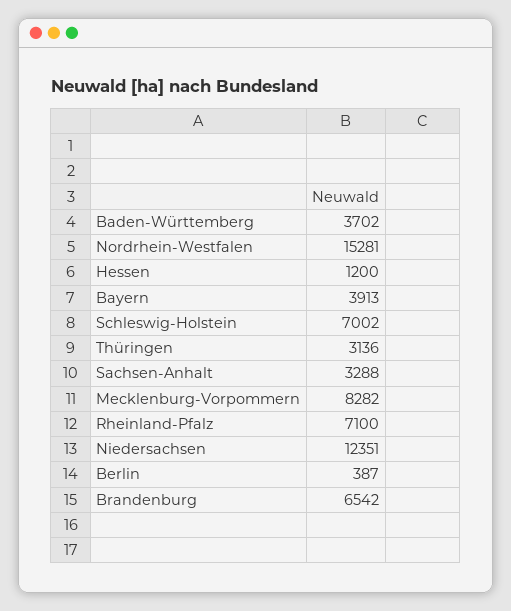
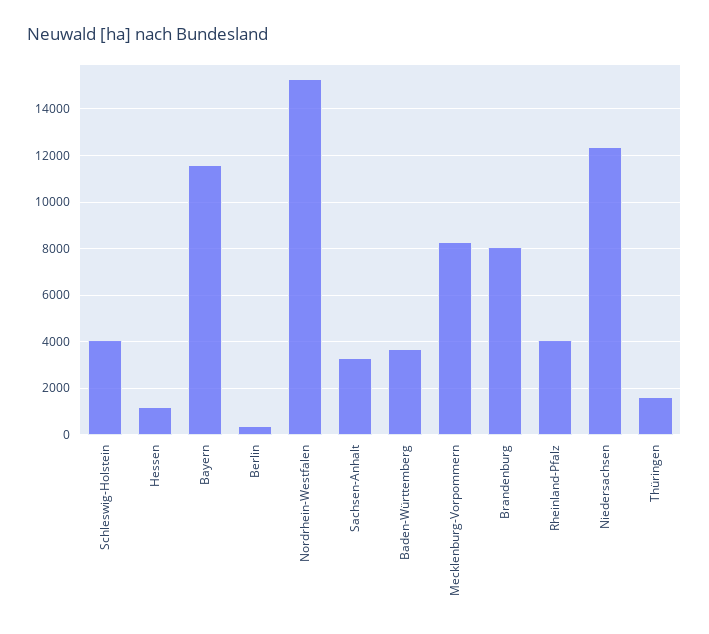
Bayern: 3913 -> 11500
Schleswig-Holstein: 7002 -> 4000
Thüringen: 3136 -> 1500
Rheinland-Pfalz: 7100 -> 4000
Brandenburg: 6542 -> 8000

